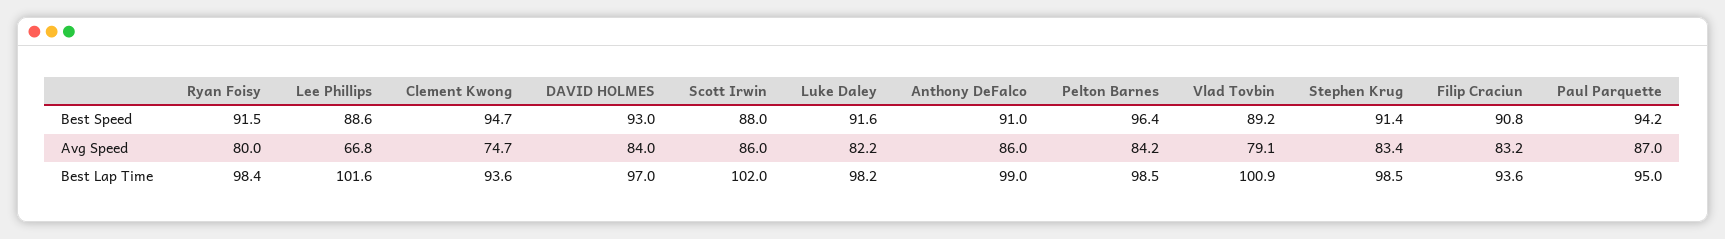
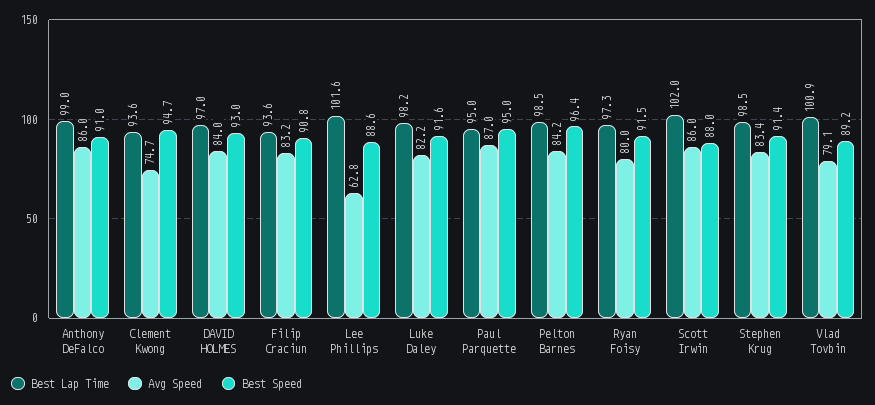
Best Speed, Paul Parquette: 94.2 -> 95
Avg Speed, Lee Phillips: 66.8 -> 62.8
Best Lap Time, Ryan Foisy: 98.4 -> 97.3

